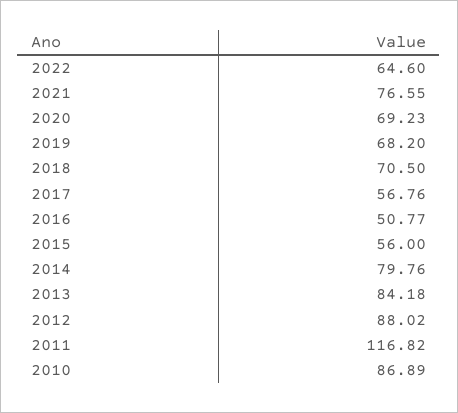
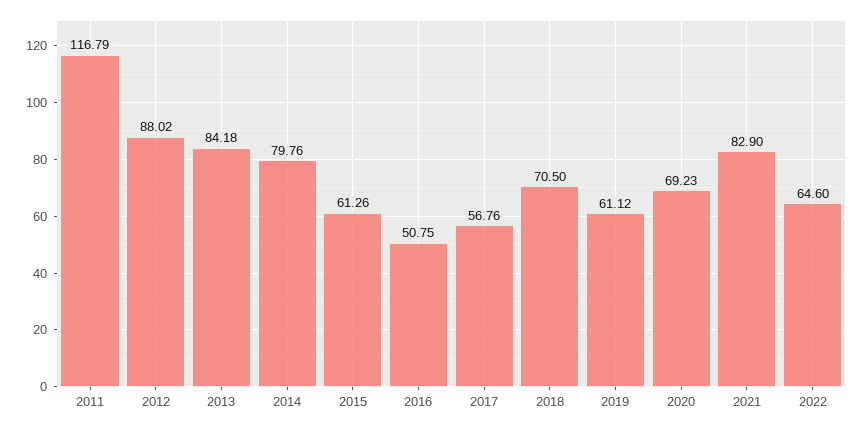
2021: 76.55 -> 82.9
2019: 68.2 -> 61.12
2016: 50.77 -> 50.75
2015: 56 -> 61.26
2011: 116.82 -> 116.79
2010: 86.89 -> none

